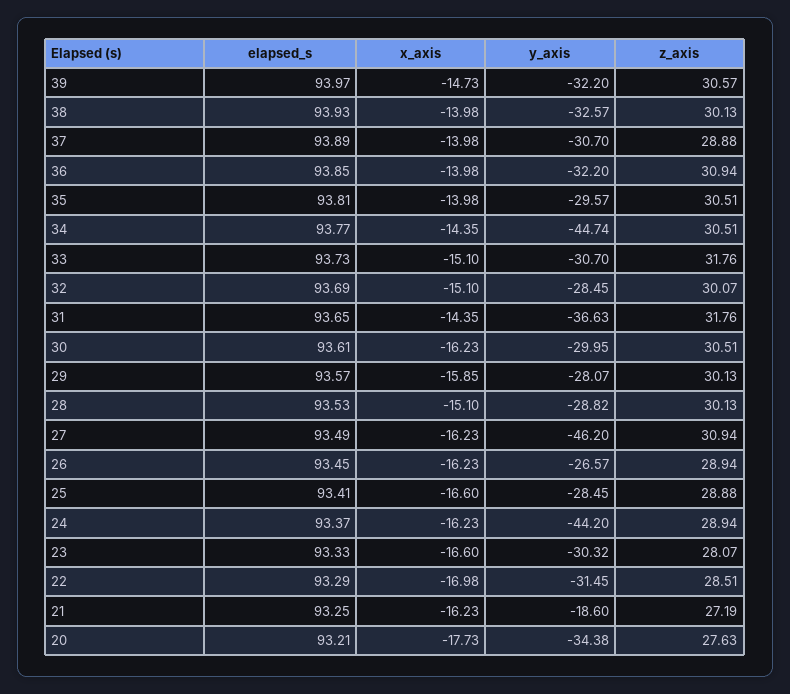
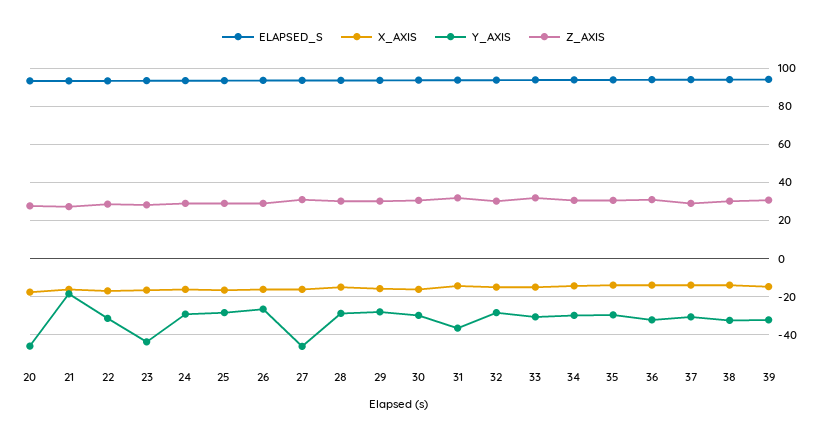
y_axis, 34: -44.74 -> -30
y_axis, 24: -44.2 -> -30
y_axis, 23: -30.32 -> -45
y_axis, 20: -34.38 -> -45

